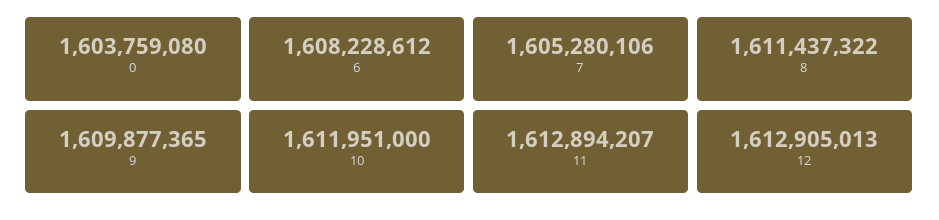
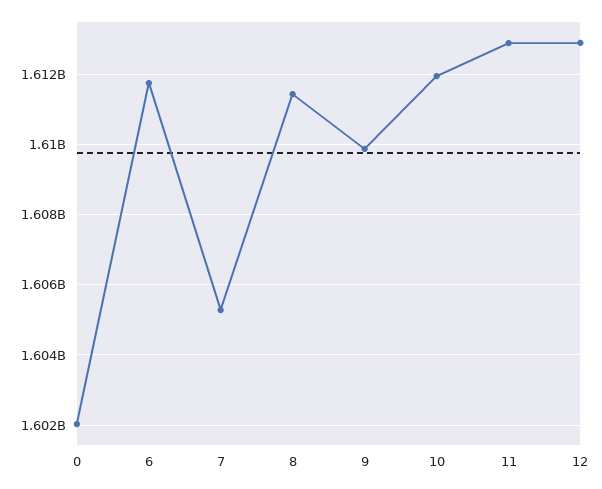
0: 1603759080 -> 1602000000
6: 1608228612 -> 1611800000

